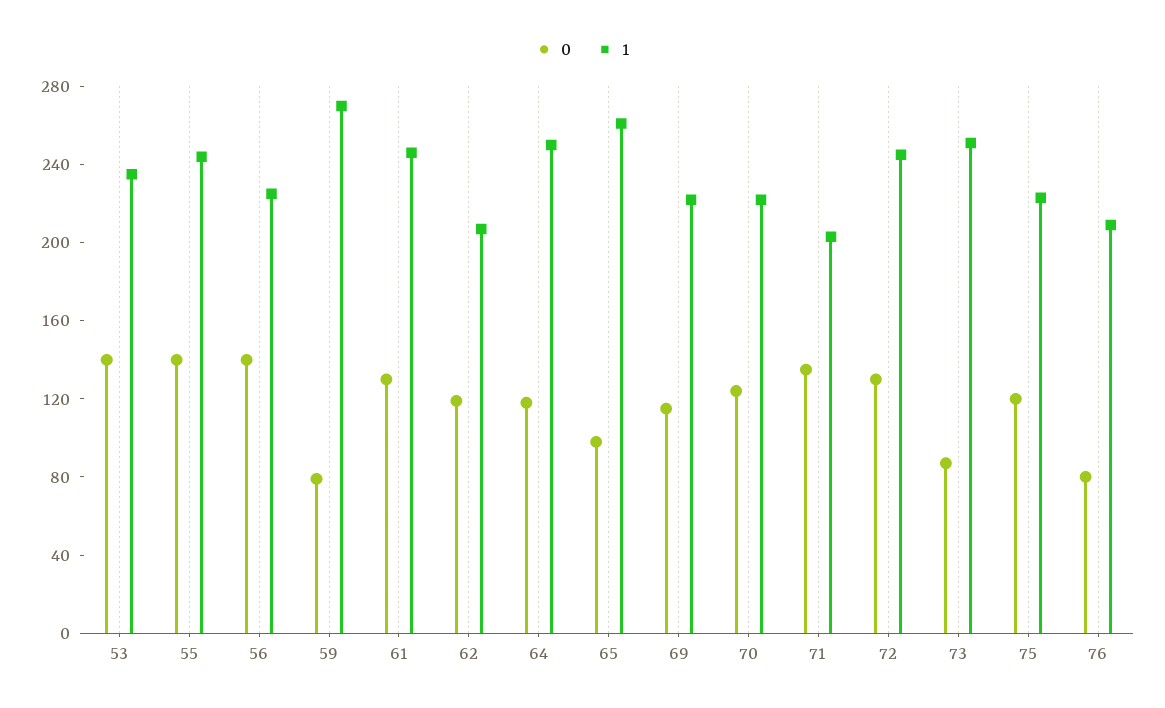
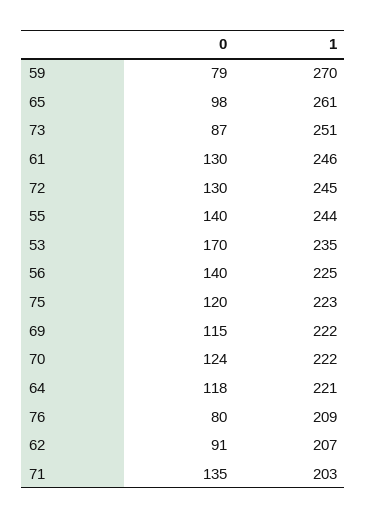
0, 53: 140 -> 170
0, 62: 120 -> 91
1, 64: 250 -> 221

